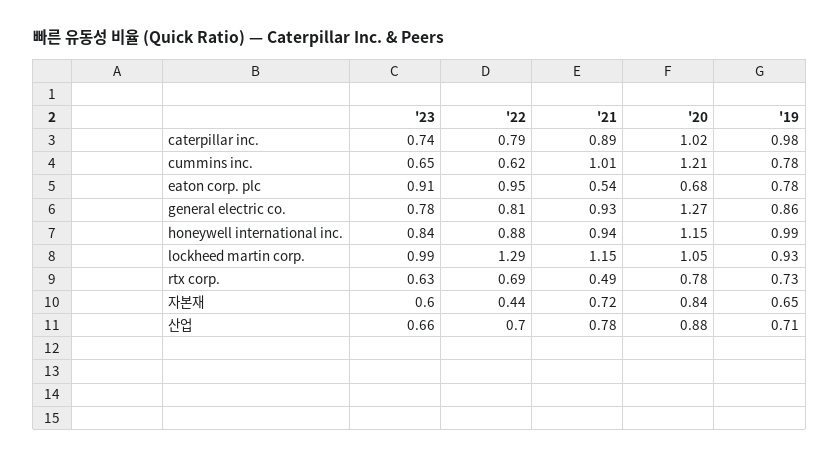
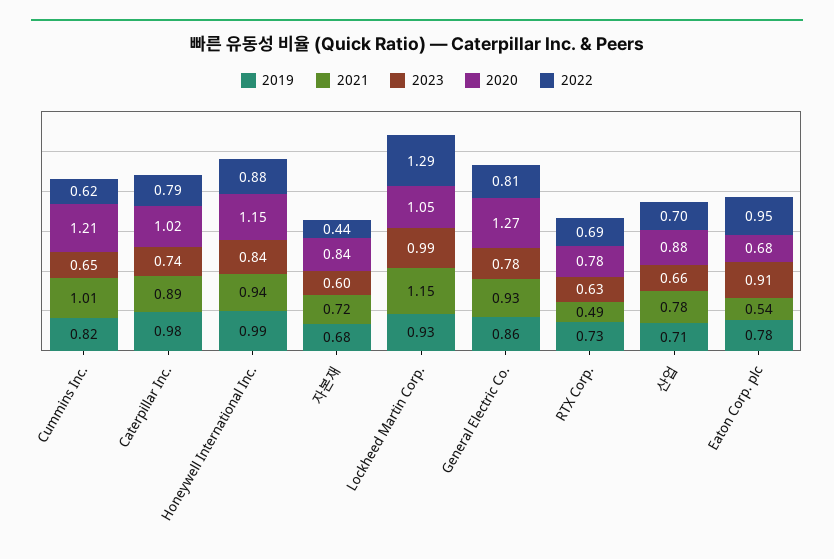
'19, cummins inc.: 0.78 -> 0.82
'19, 자본재: 0.65 -> 0.68

